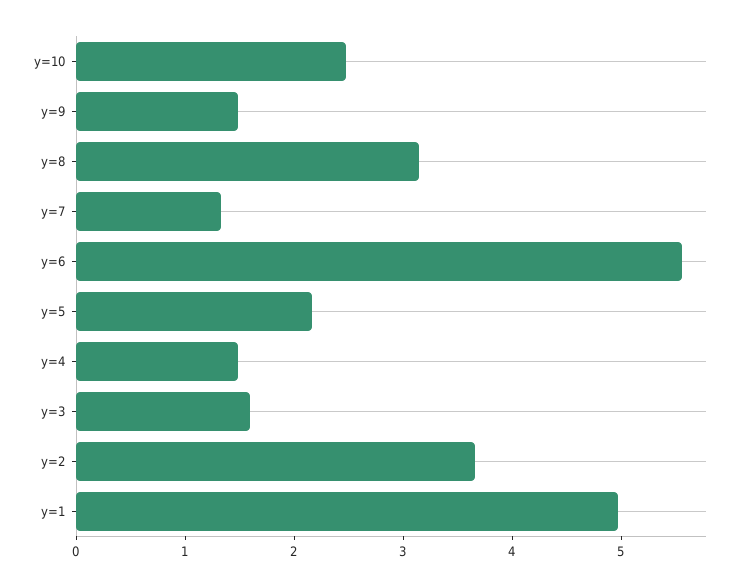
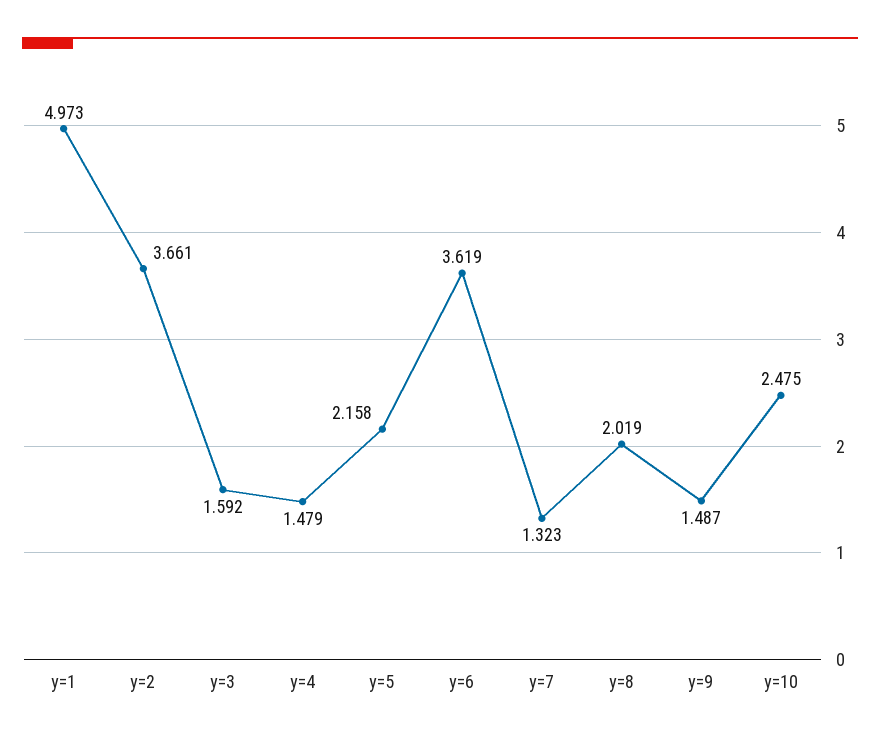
y=8: 3.2 -> 2.019
y=6: 5.6 -> 3.619

